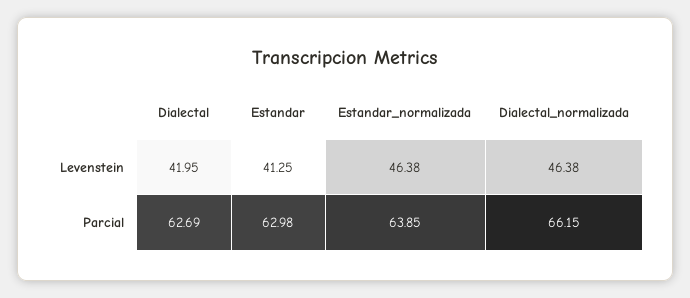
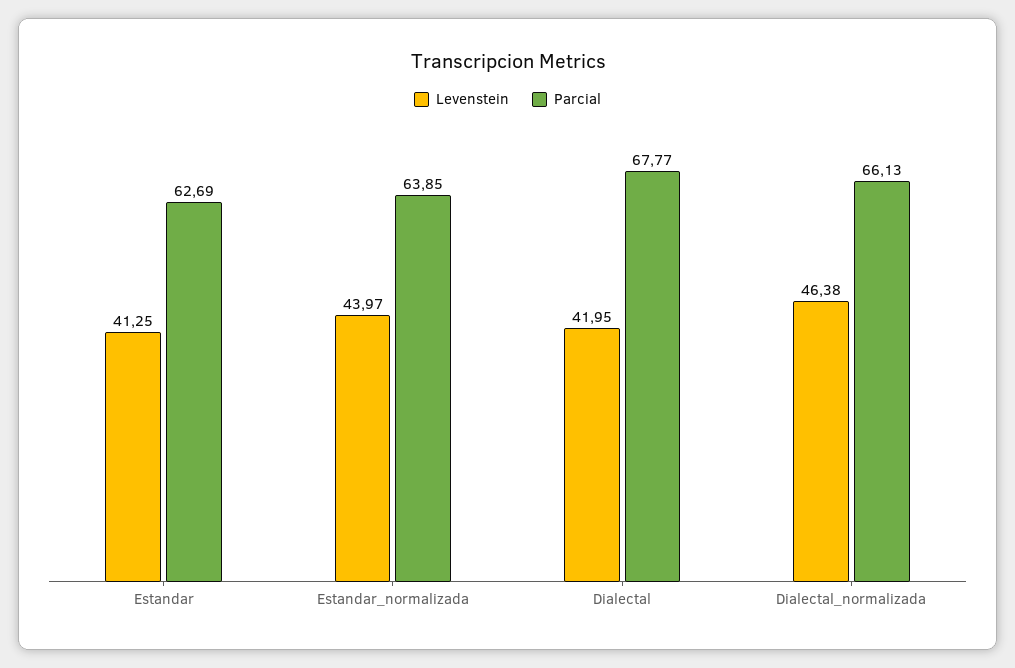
Levenstein, Estandar_normalizada: 46.38 -> 43.97
Parcial, Dialectal: 62.69 -> 67.77
Parcial, Estandar: 62.98 -> 62.69
Parcial, Dialectal_normalizada: 66.15 -> 66.13

